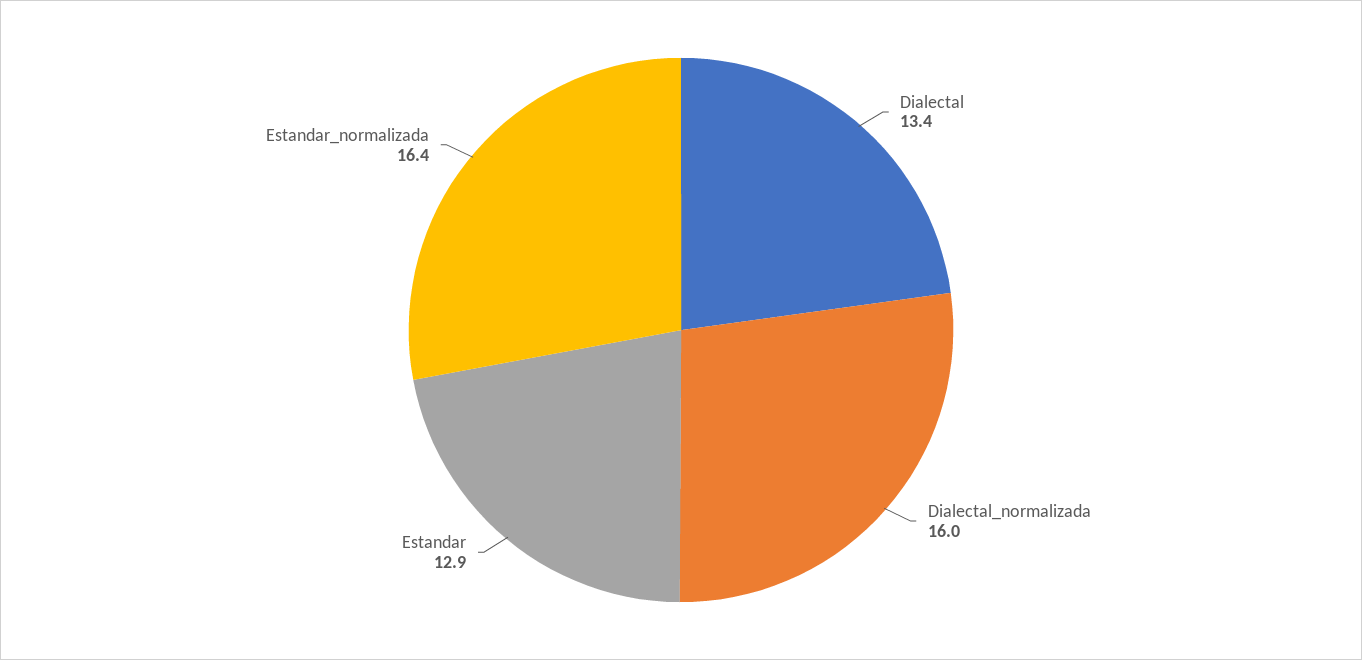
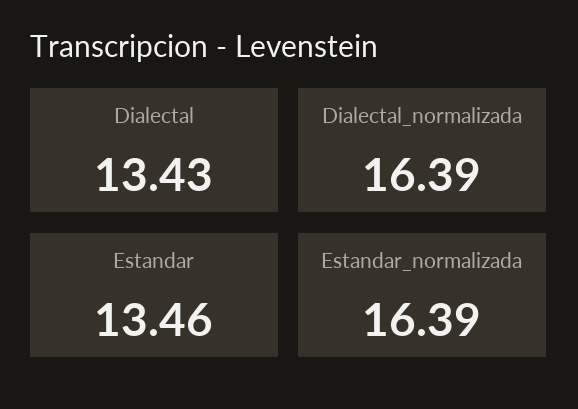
Dialectal_normalizada: 16 -> 16.39
Estandar: 12.9 -> 13.46

